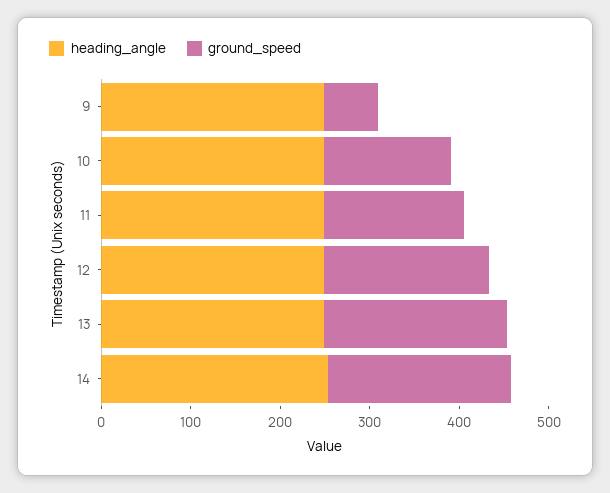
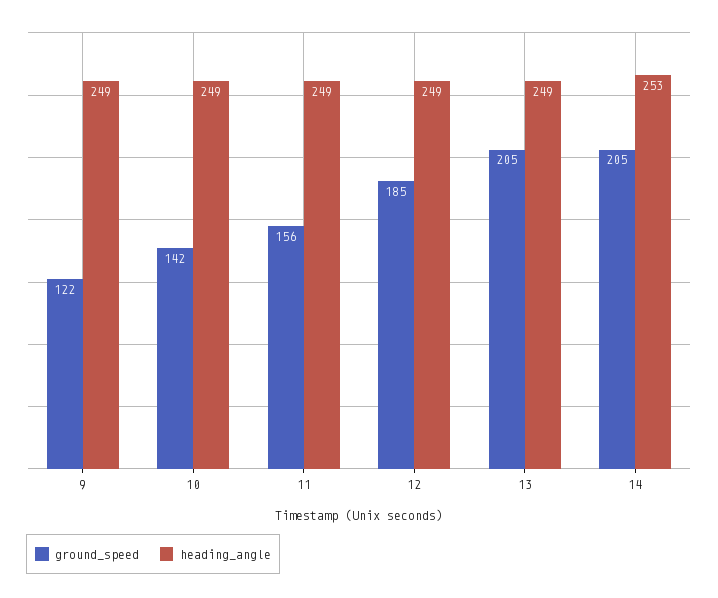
ground_speed, 9: 60 -> 122

